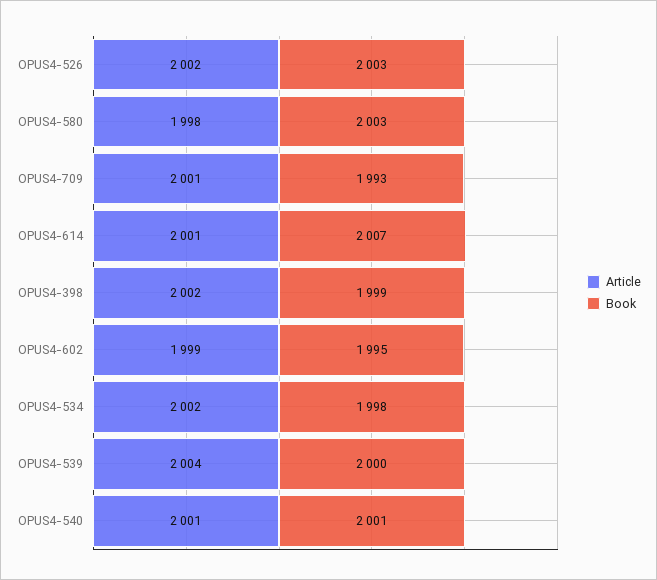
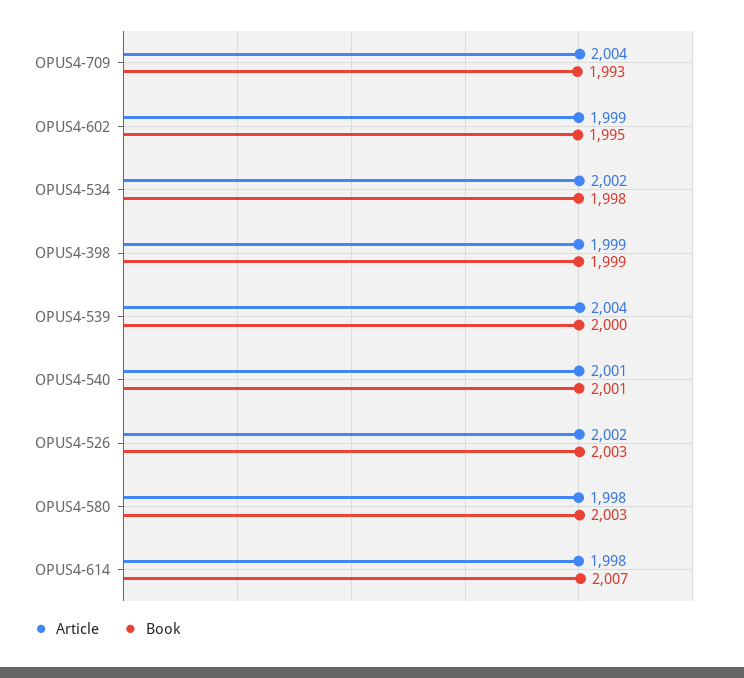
Article, OPUS4-709: 2001 -> 2004
Article, OPUS4-614: 2001 -> 1998
Article, OPUS4-398: 2002 -> 1999

